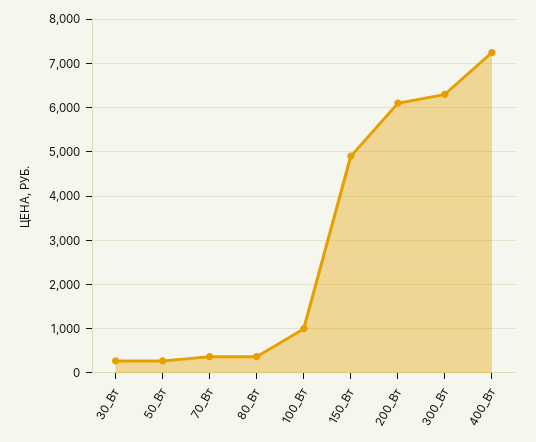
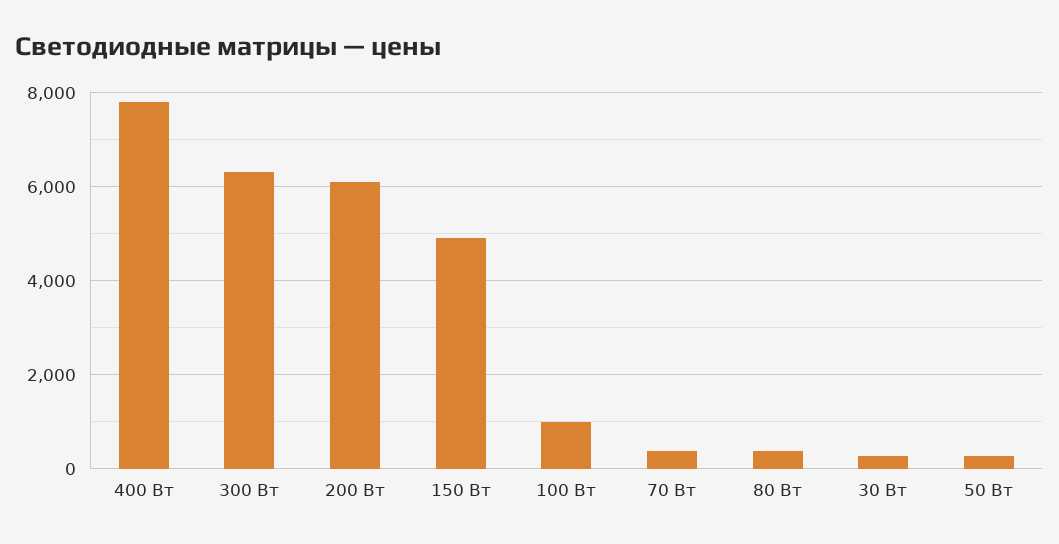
400_Вт: 7200 -> 7800

